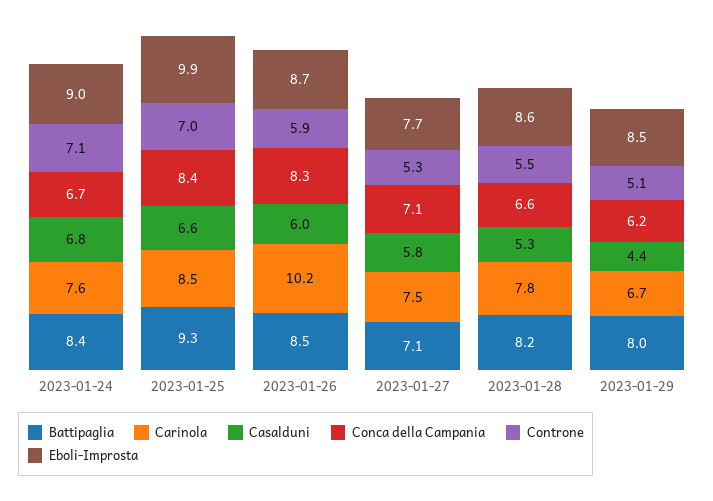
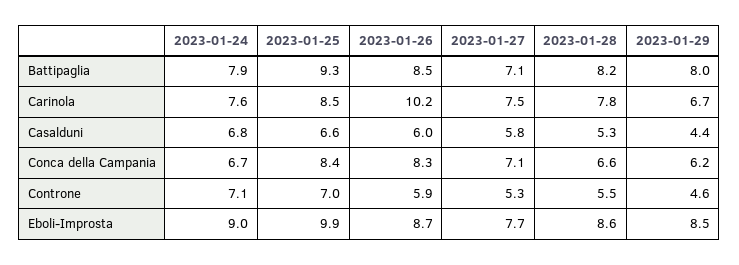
Battipaglia, 2023-01-24: 8.4 -> 7.9
Controne, 2023-01-29: 5.1 -> 4.6

